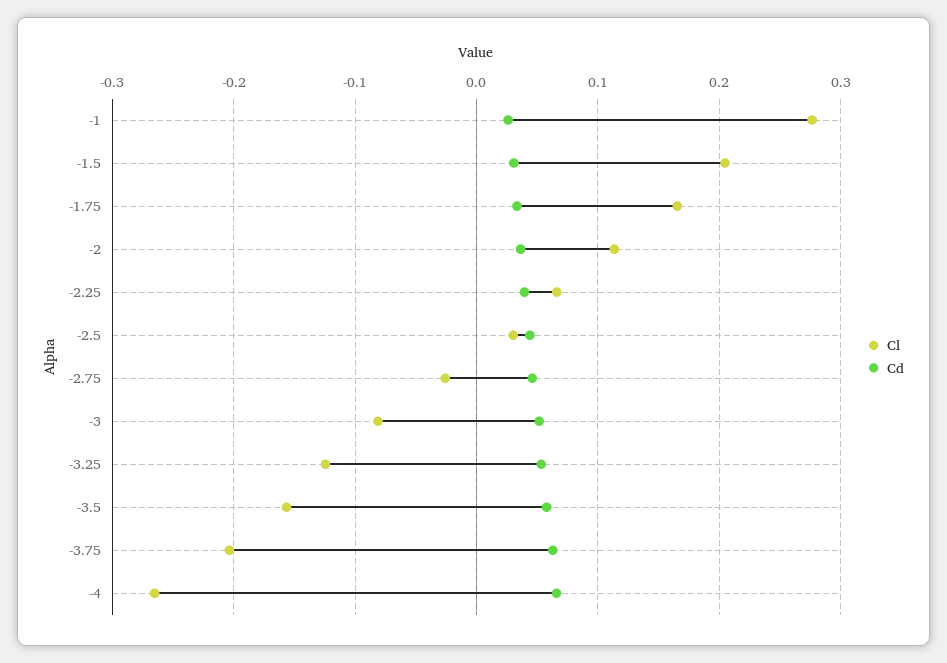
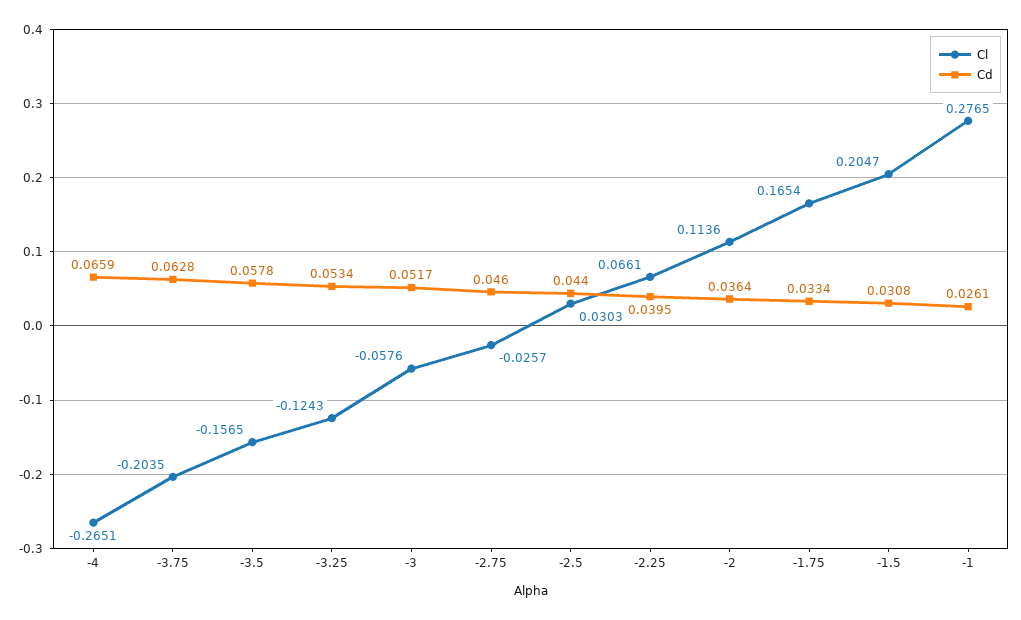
Cl, -3: -0.08 -> -0.0576

